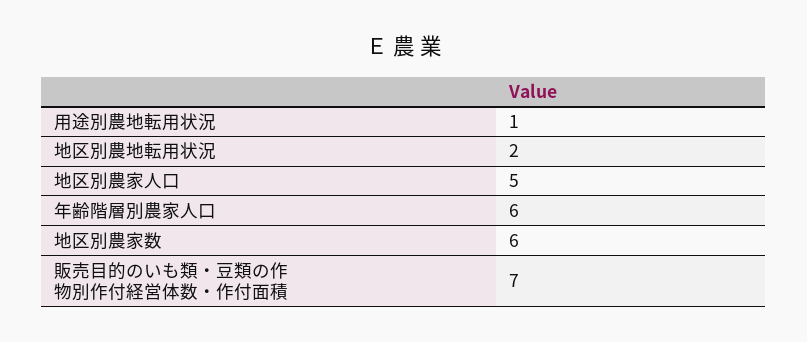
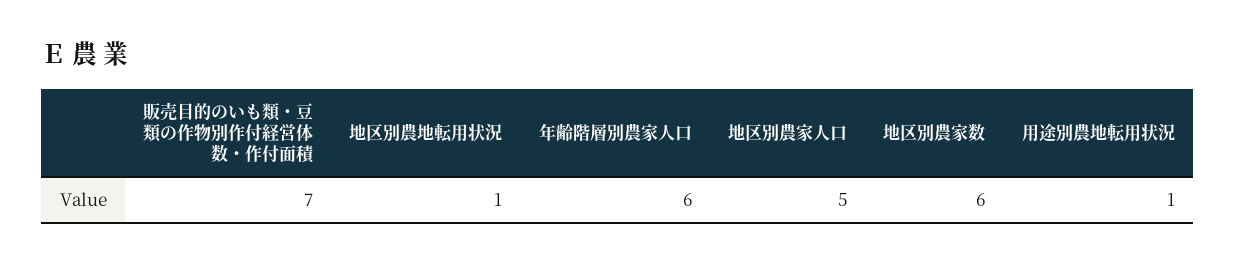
地区別農地転用状況: 2 -> 1

